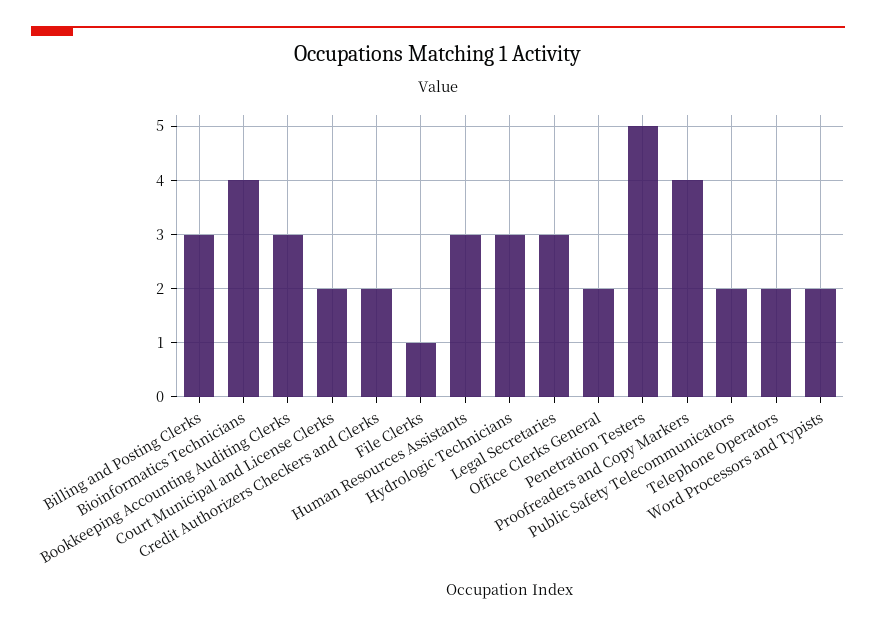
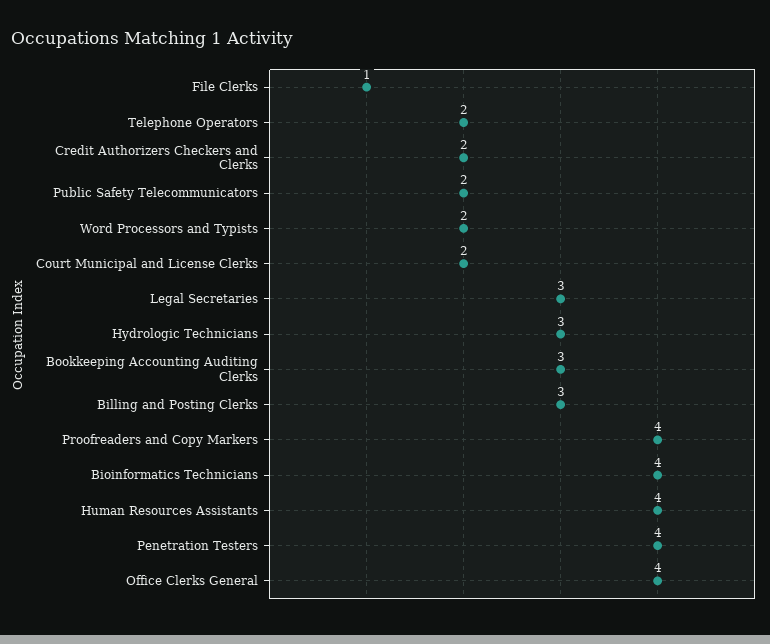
Human Resources Assistants: 3 -> 4
Office Clerks General: 2 -> 4
Penetration Testers: 5 -> 4

